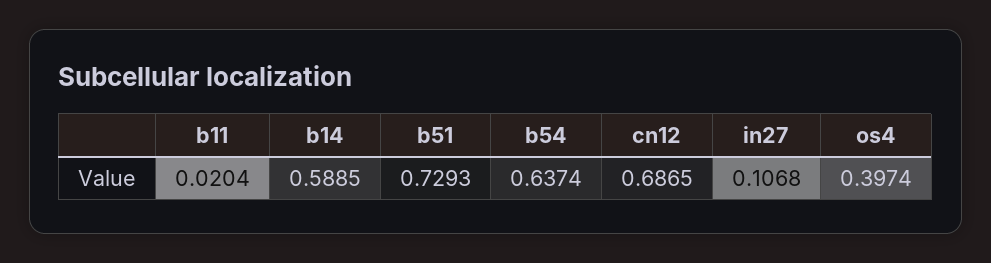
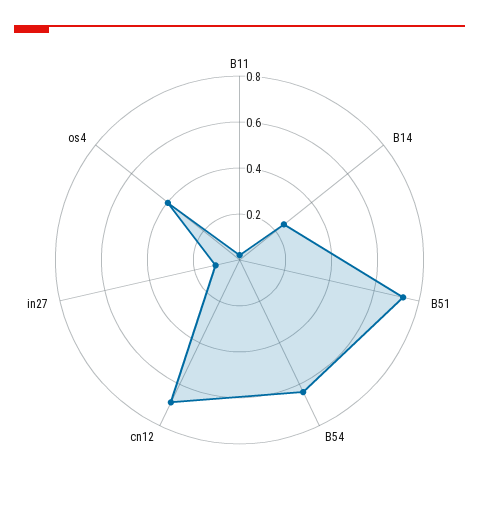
b14: 0.5885 -> 0.25

